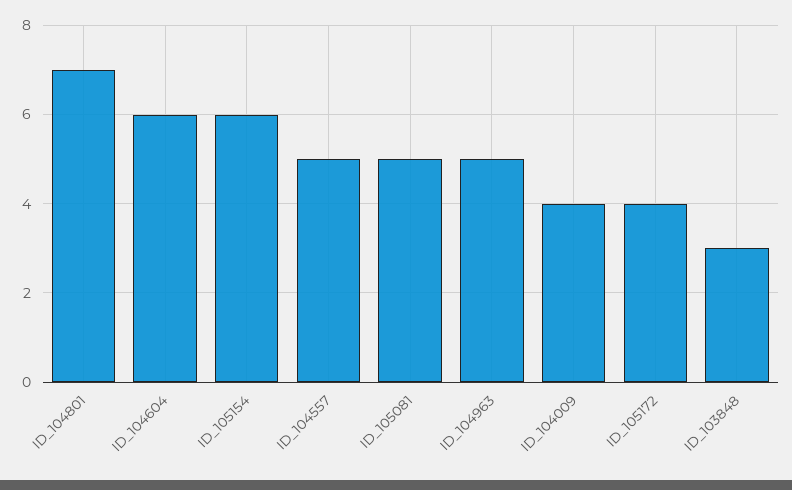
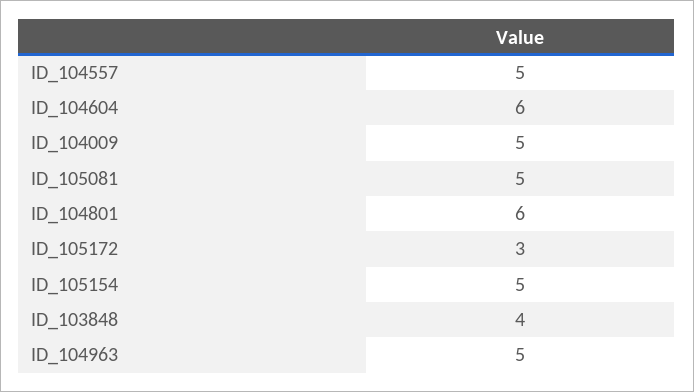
ID_104801: 7 -> 6
ID_105154: 6 -> 5
ID_104009: 4 -> 5
ID_105172: 4 -> 3
ID_103848: 3 -> 4

